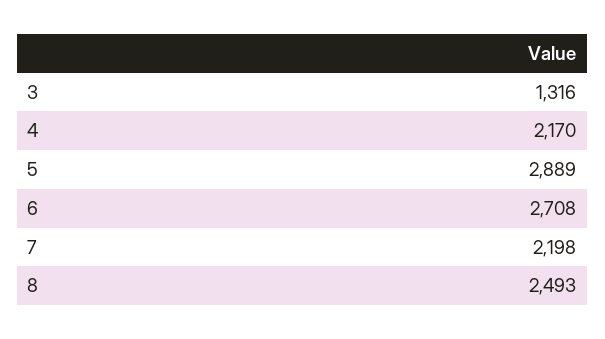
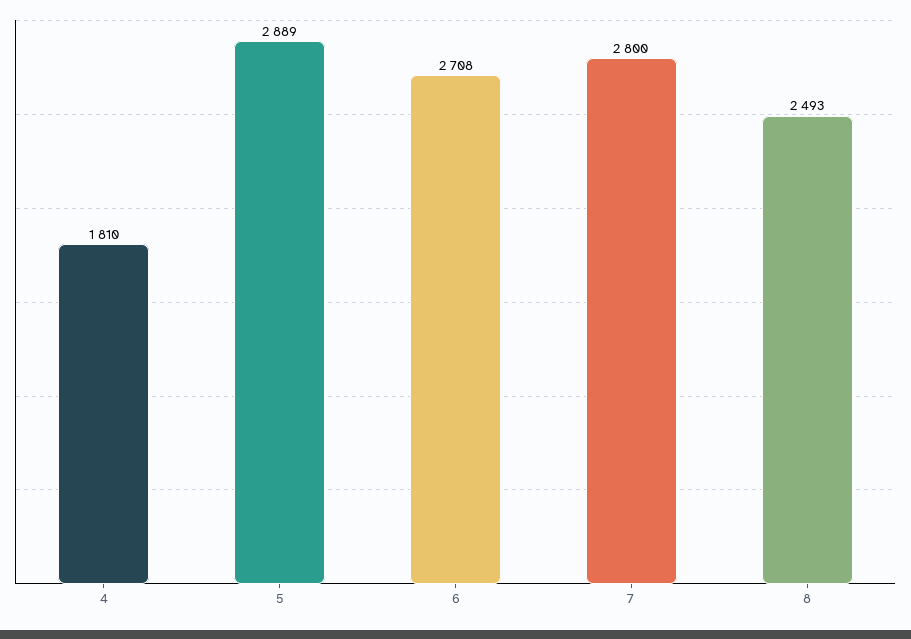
3: 1316 -> none
4: 2170 -> 1810
7: 2198 -> 2800

